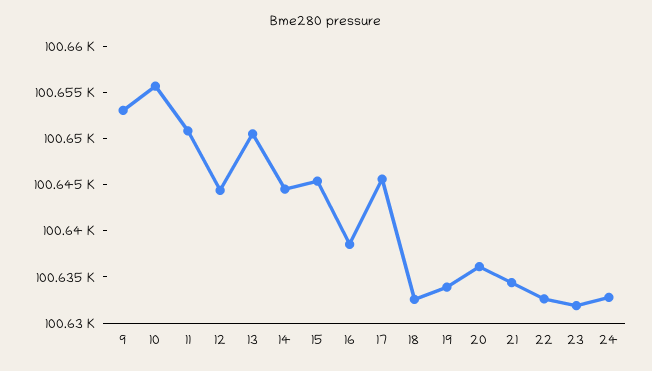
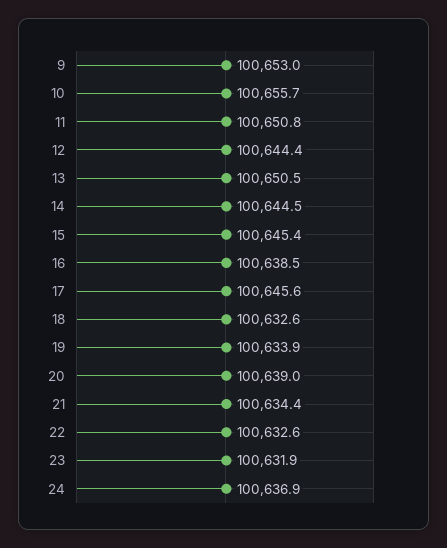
20: 100636 -> 100639
24: 100633 -> 100636.9

